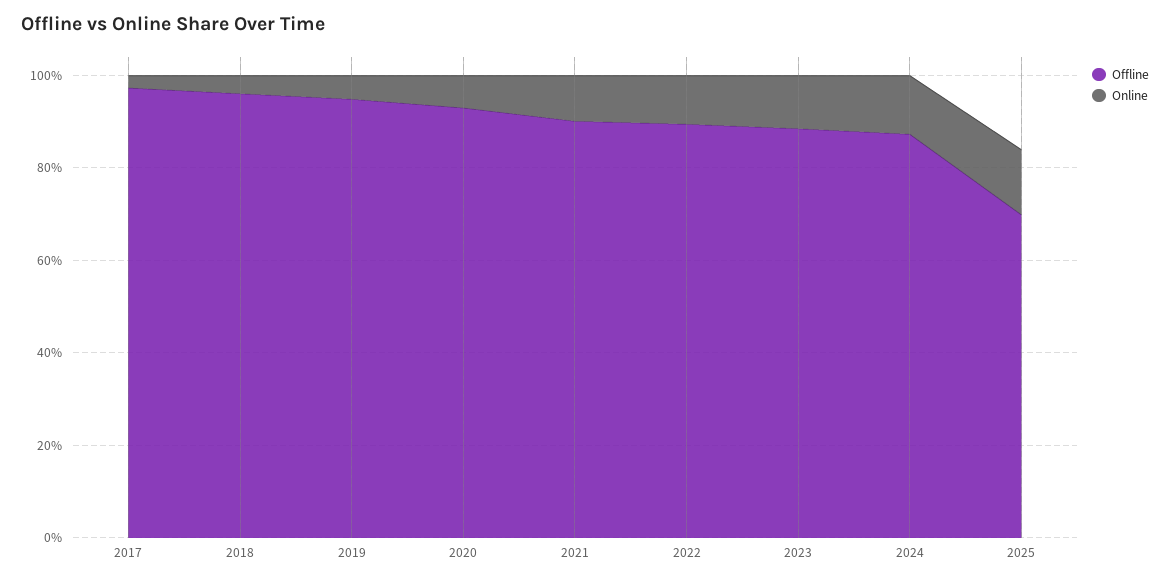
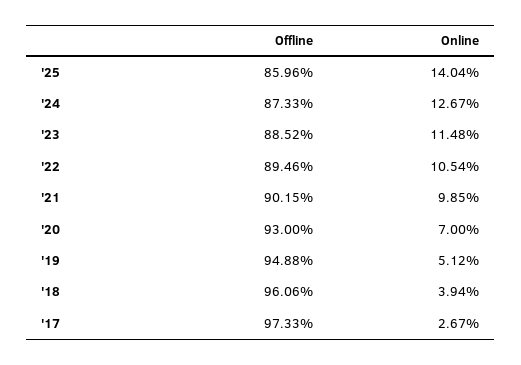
Offline, 2025: 70 -> 85.96

